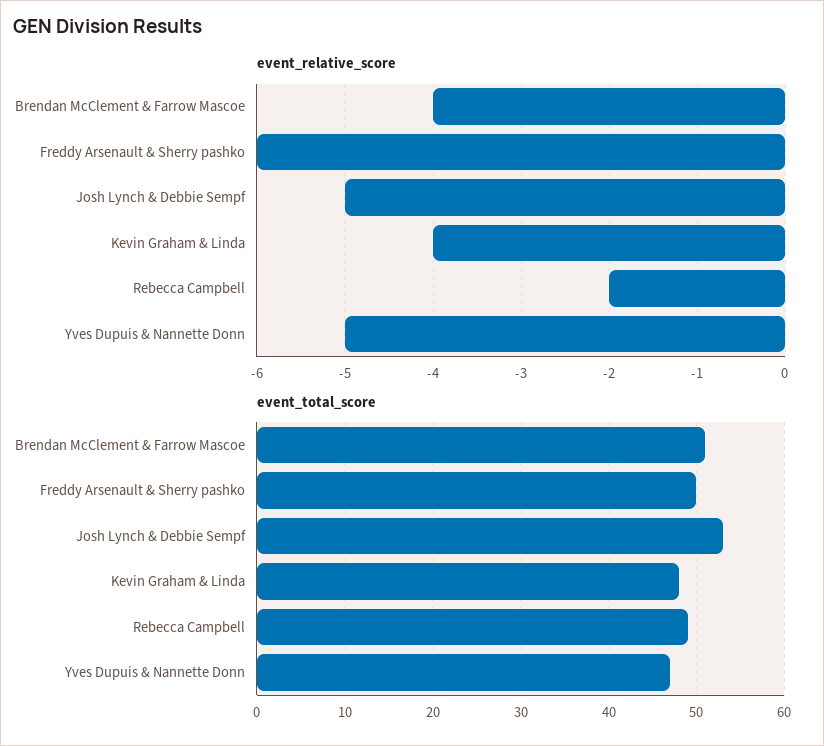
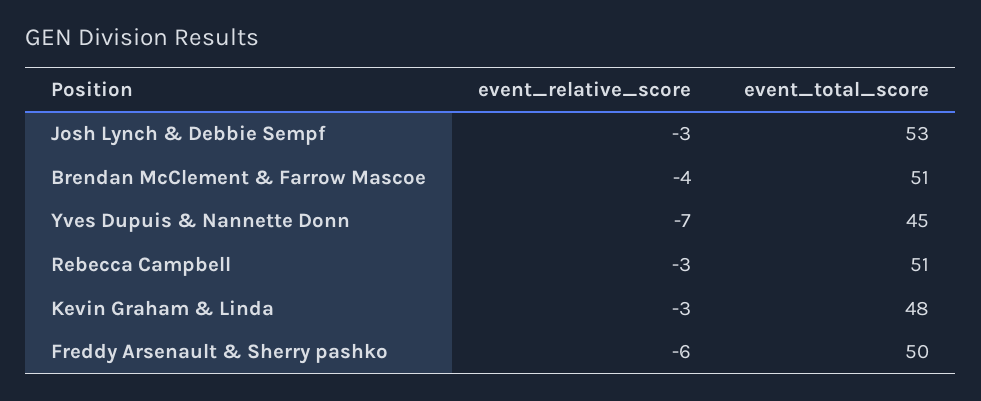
event_relative_score, Josh Lynch & Debbie Sempf: -5 -> -3
event_relative_score, Kevin Graham & Linda: -4 -> -3
event_relative_score, Rebecca Campbell: -2 -> -3
event_relative_score, Yves Dupuis & Nannette Donn: -5 -> -7
event_total_score, Rebecca Campbell: 49 -> 51
event_total_score, Yves Dupuis & Nannette Donn: 47 -> 45

